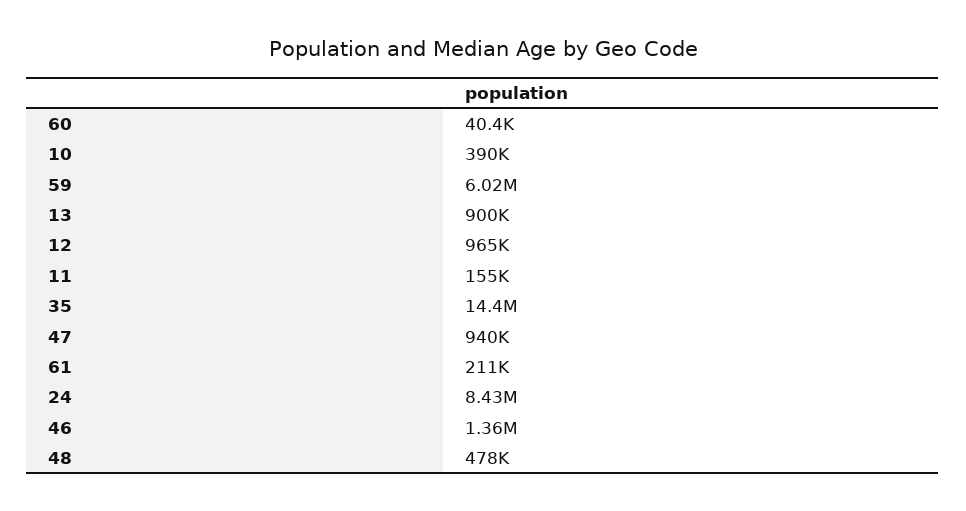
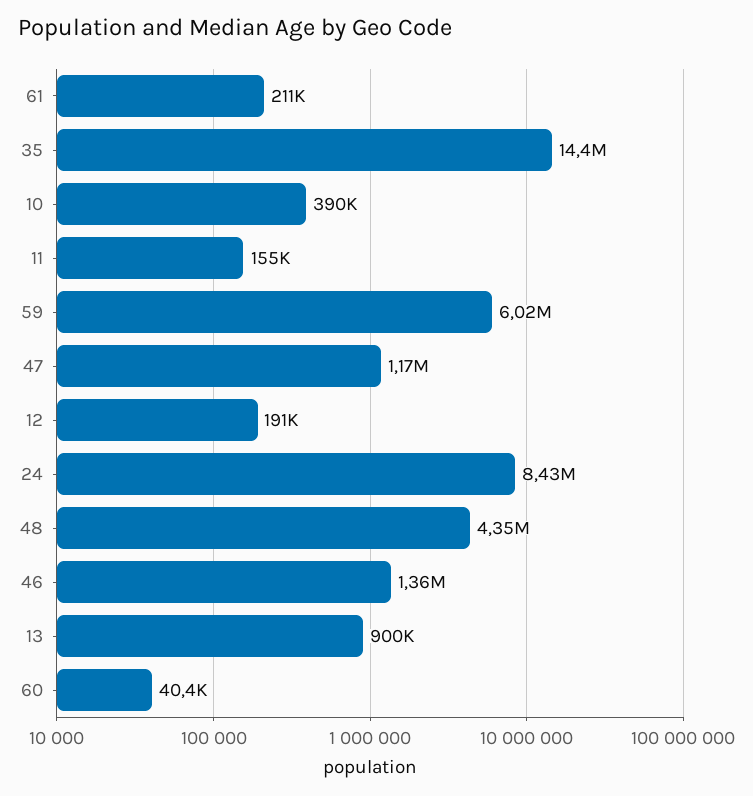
12: 965000 -> 191000
47: 940000 -> 1170000
48: 478000 -> 4350000

